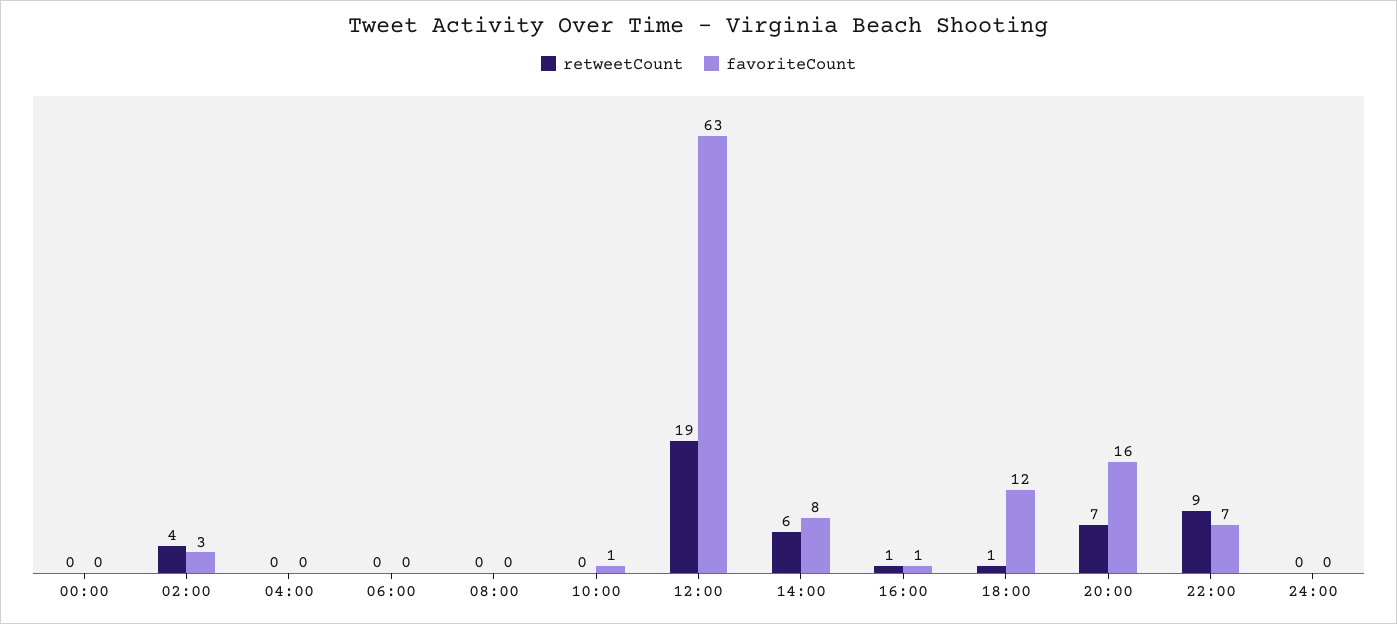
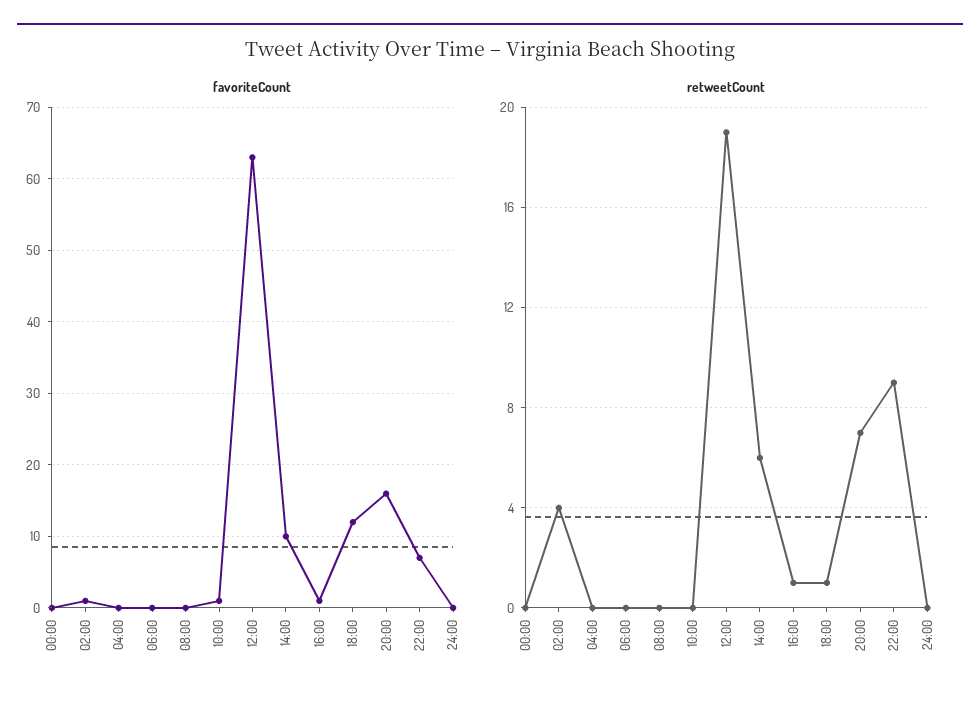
favoriteCount, 02:00: 3 -> 1
favoriteCount, 14:00: 8 -> 10

